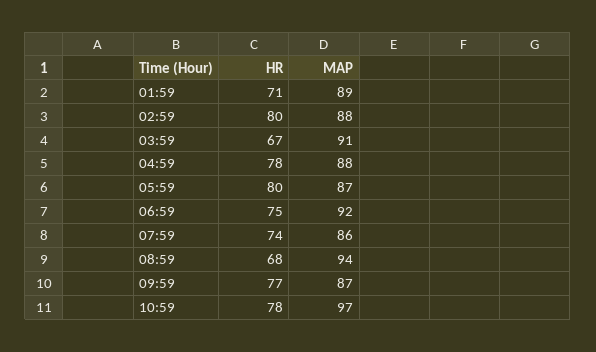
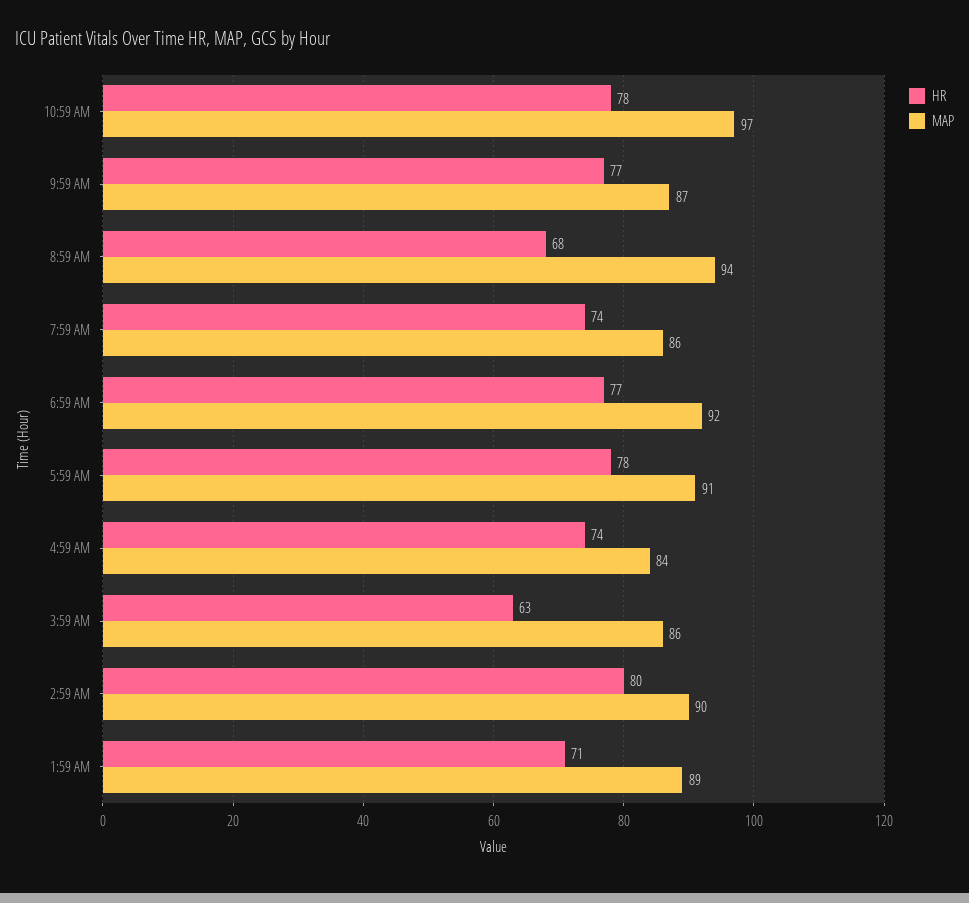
MAP, 02:59: 88 -> 90
HR, 03:59: 67 -> 63
MAP, 03:59: 91 -> 86
HR, 04:59: 78 -> 74
MAP, 04:59: 88 -> 84
HR, 05:59: 80 -> 78
MAP, 05:59: 87 -> 91
HR, 06:59: 75 -> 77

